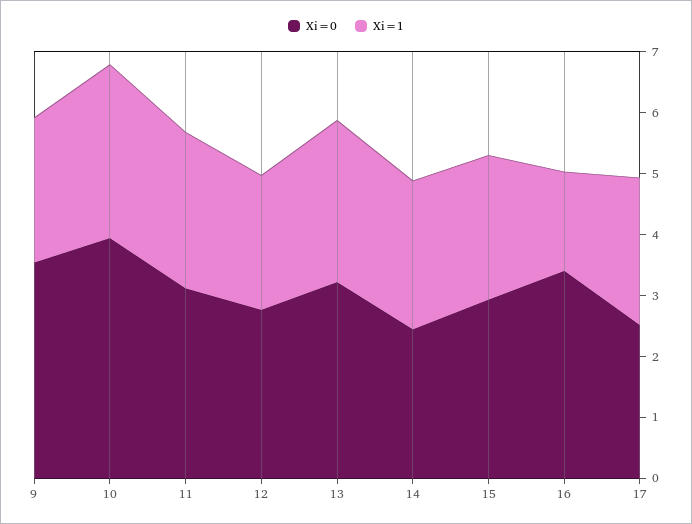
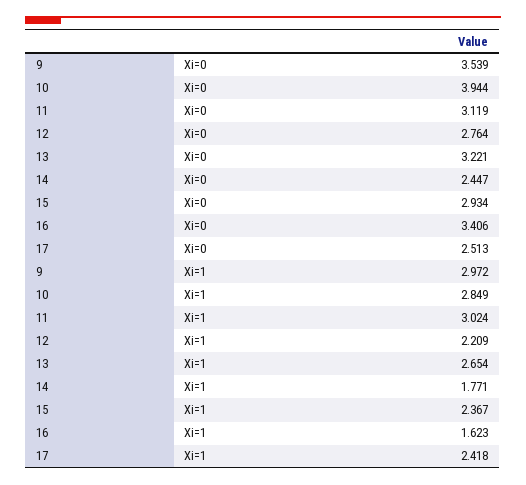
Xi=1, 9: 2.4 -> 2.972
Xi=1, 11: 2.6 -> 3.024
Xi=1, 14: 2.4 -> 1.771

